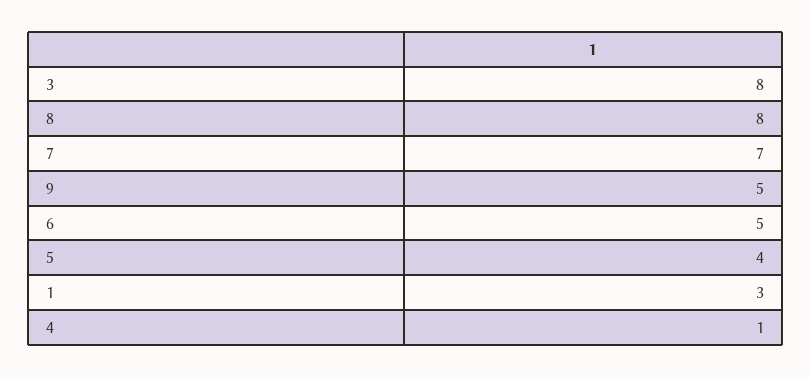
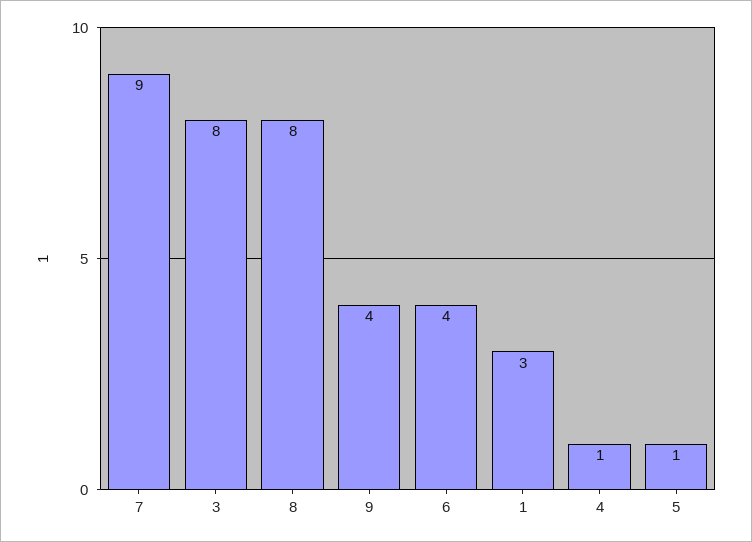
7: 7 -> 9
9: 5 -> 4
6: 5 -> 4
5: 4 -> 1

